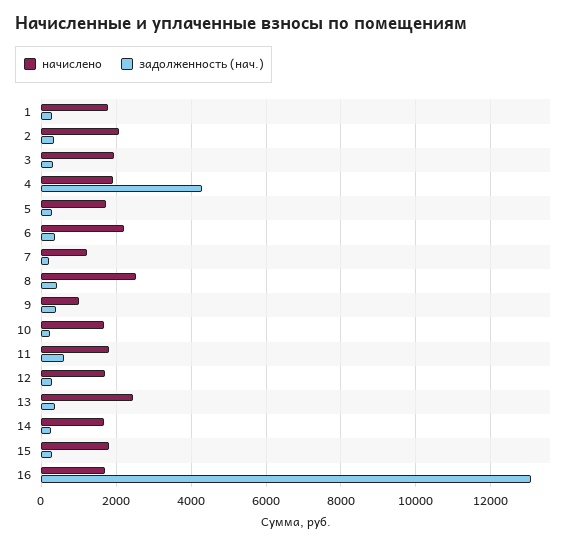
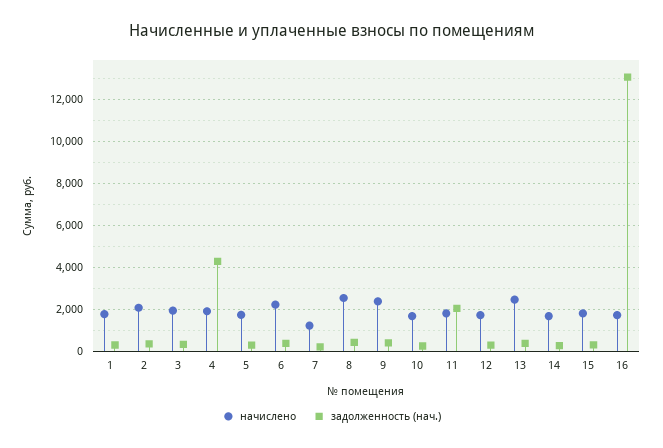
начислено, 9: 1000 -> 2500
задолженность (нач.), 11: 600 -> 2000

